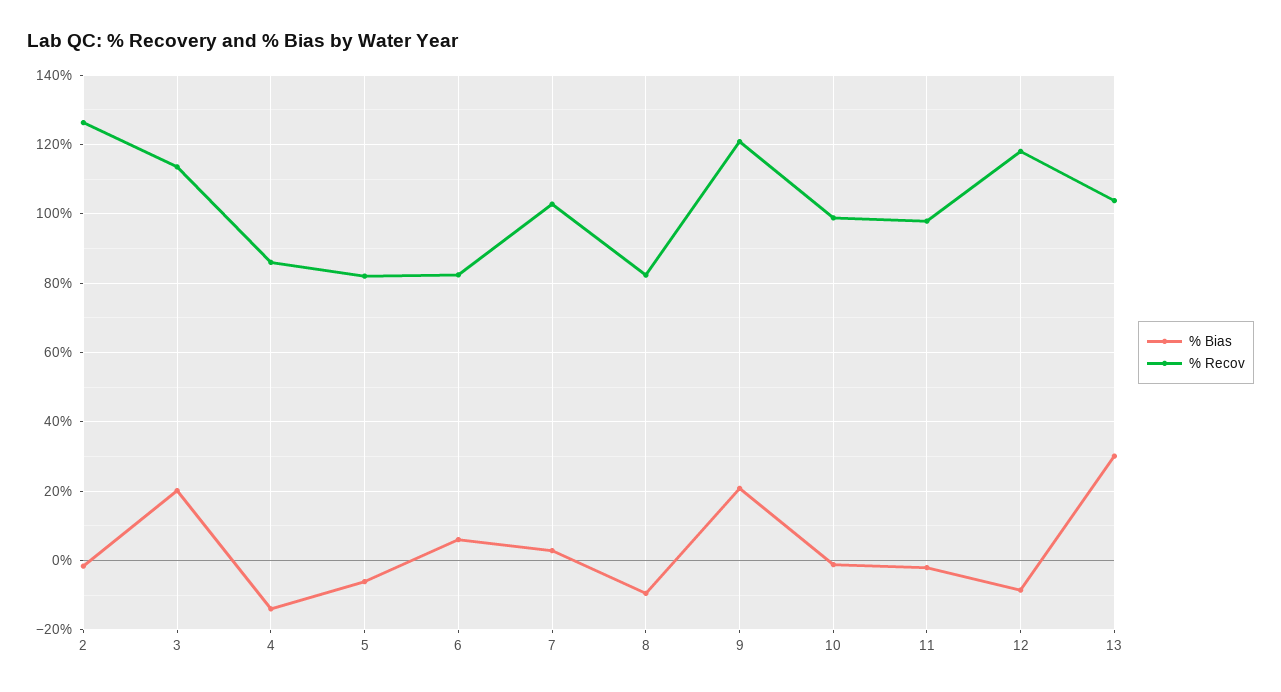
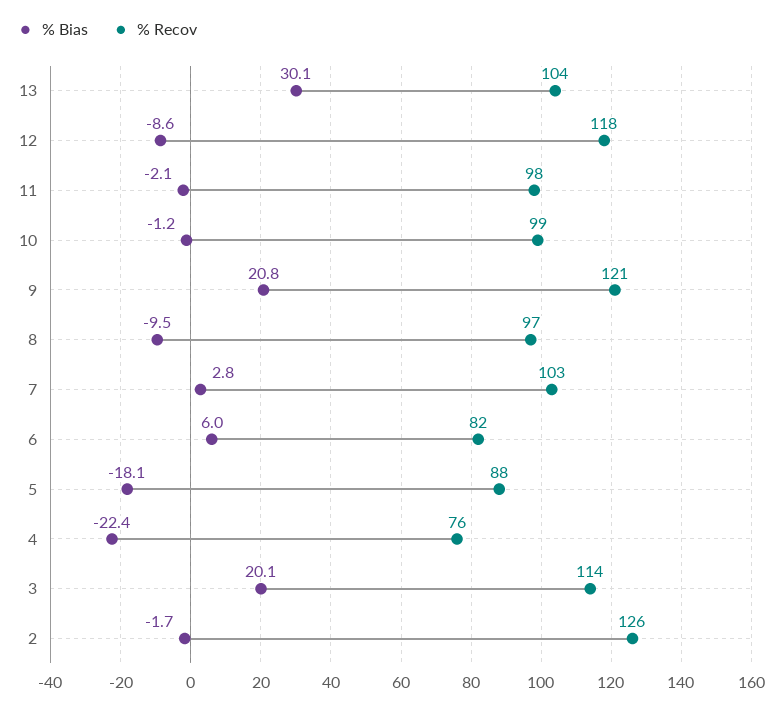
% Bias, 4: -14 -> -22.4
% Recov, 4: 86 -> 76
% Bias, 5: -6 -> -18.1
% Recov, 5: 82 -> 88
% Recov, 8: 82 -> 97

